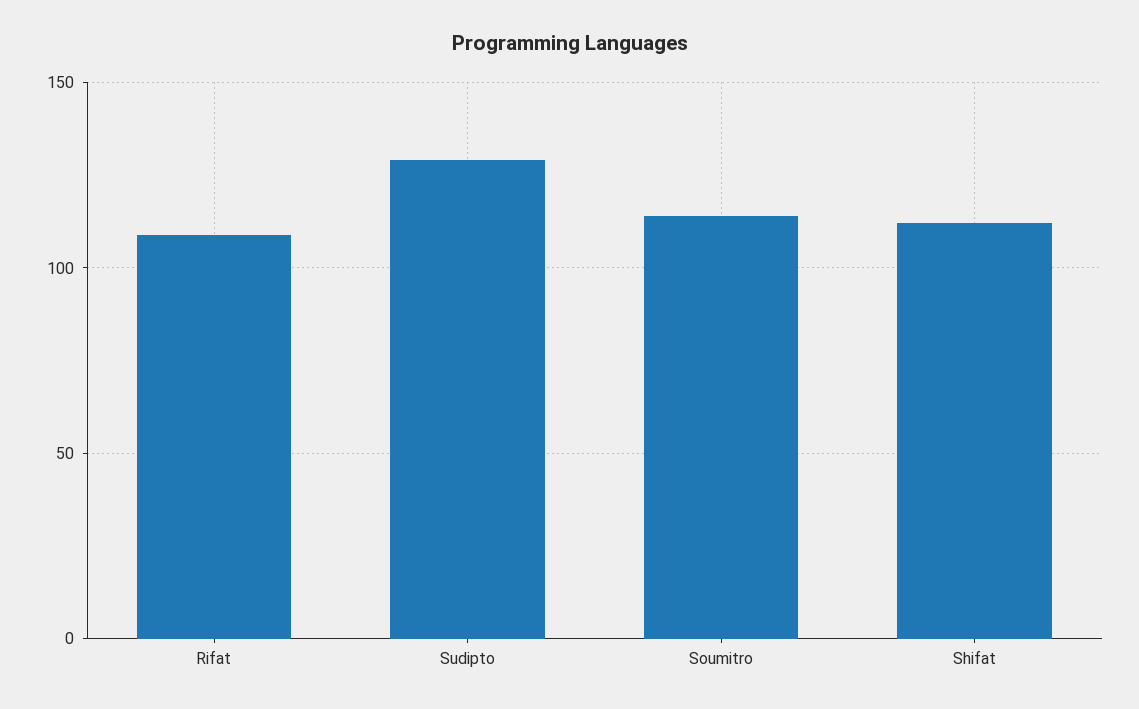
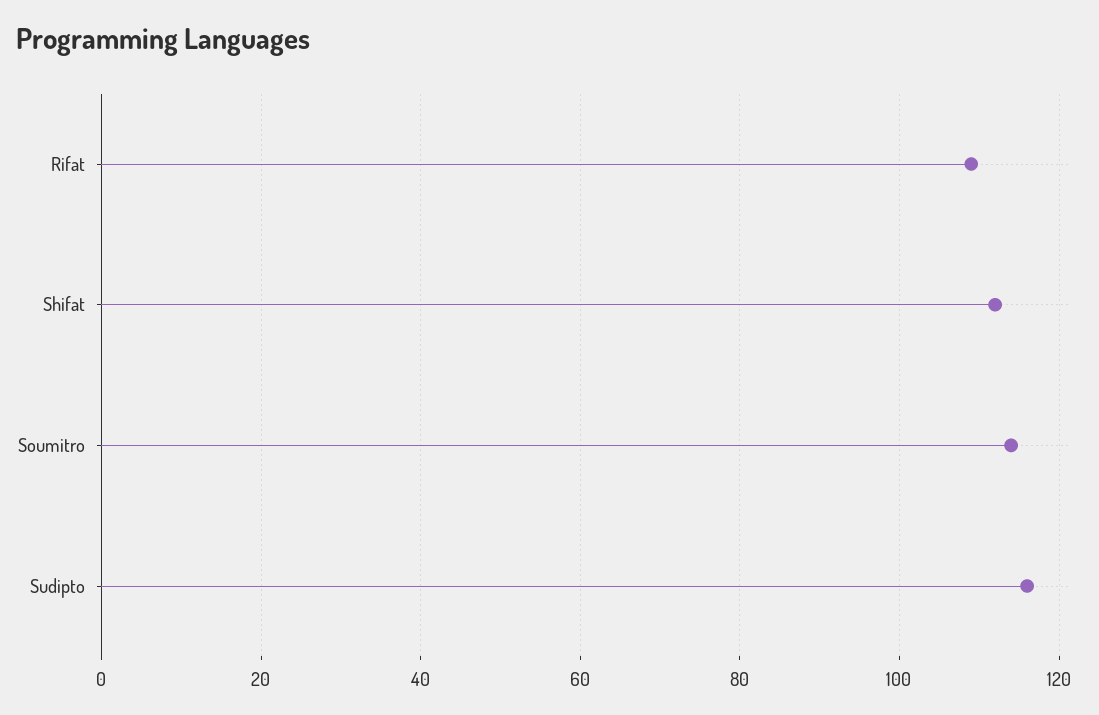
Sudipto: 130 -> 115

